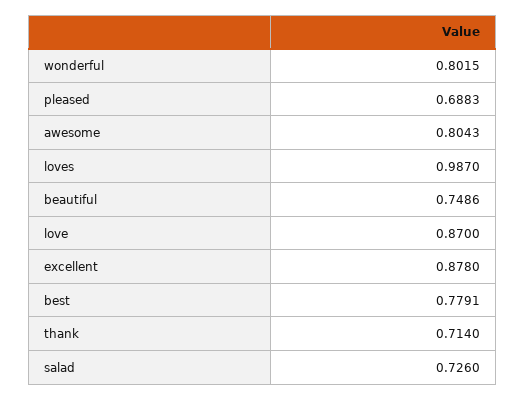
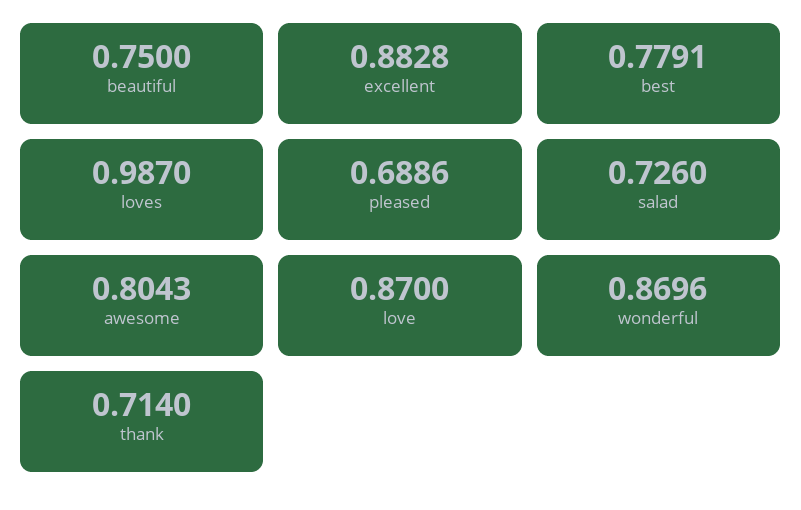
wonderful: 0.8015 -> 0.8696
pleased: 0.6883 -> 0.6886
beautiful: 0.7486 -> 0.75
excellent: 0.878 -> 0.8828

